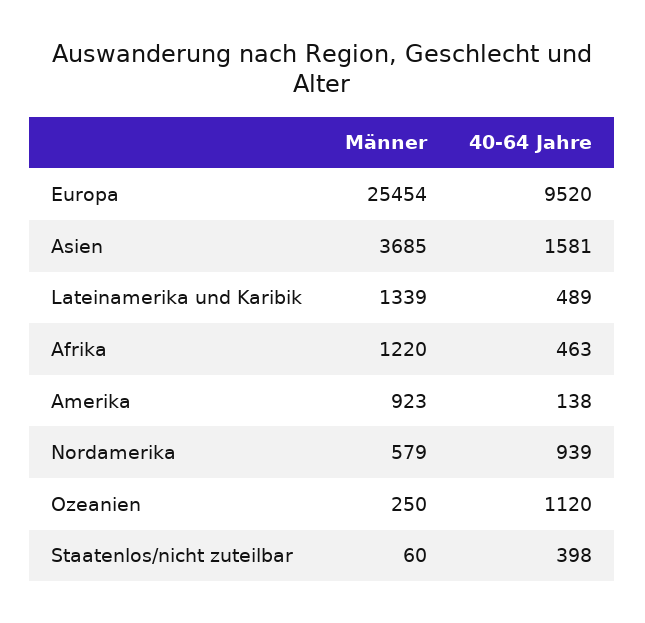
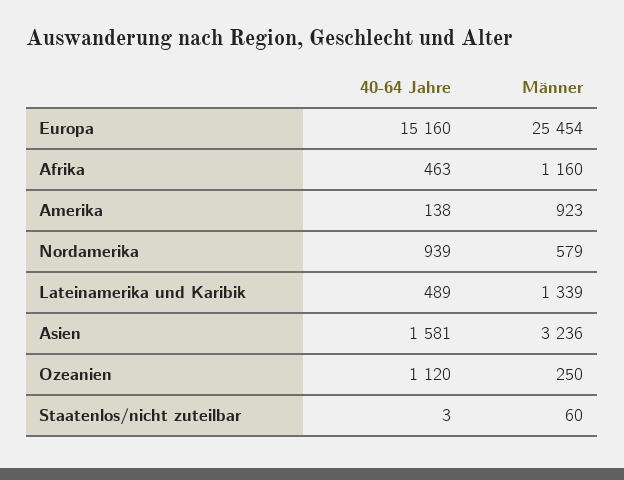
40-64 Jahre, Europa: 9520 -> 15160
Männer, Asien: 3685 -> 3236
Männer, Afrika: 1220 -> 1160
40-64 Jahre, Staatenlos/nicht zuteilbar: 398 -> 3

